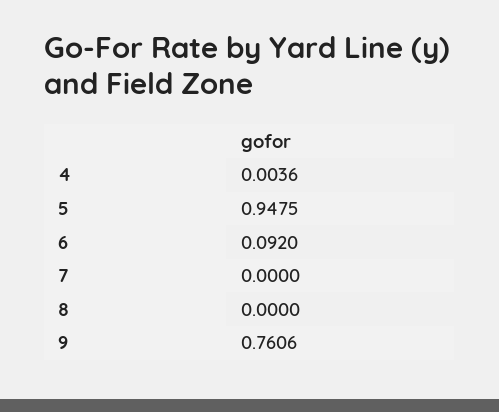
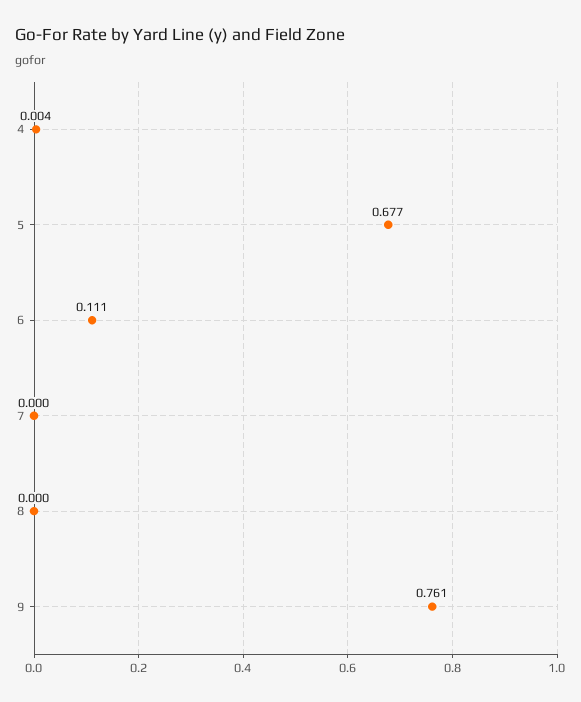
5: 0.9475 -> 0.677
6: 0.092 -> 0.111

